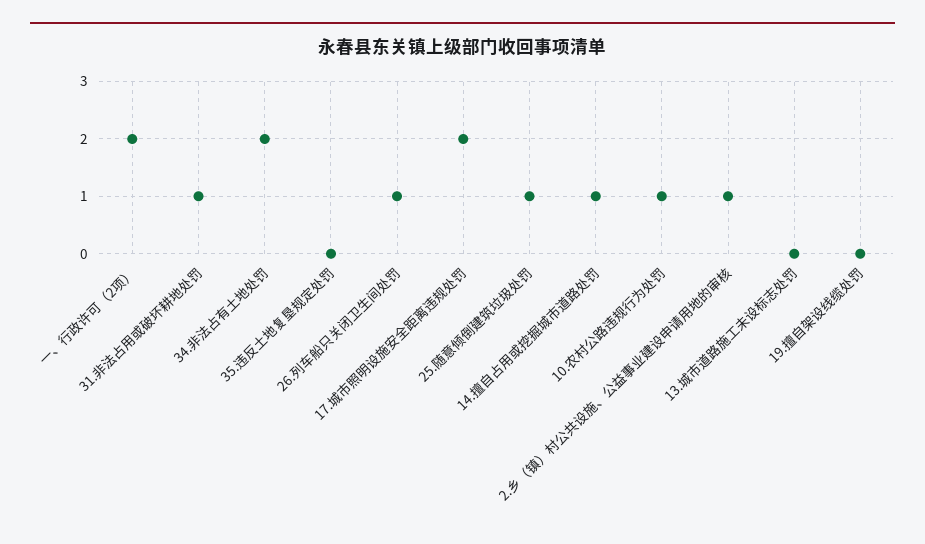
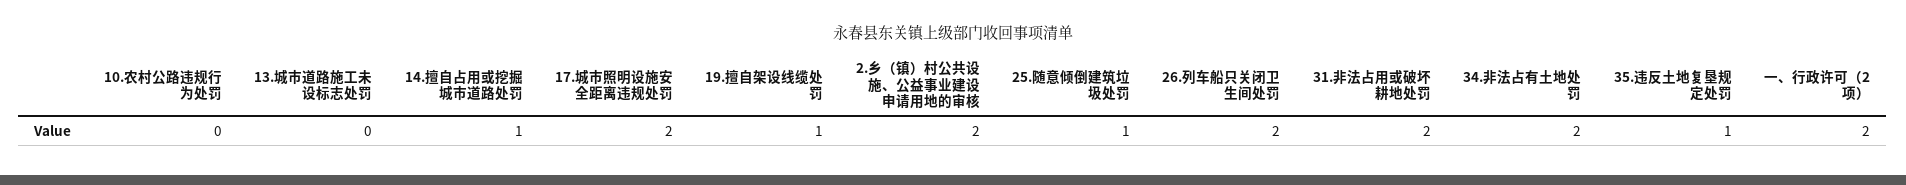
31.非法占用或破坏耕地处罚: 1 -> 2
35.违反土地复垦规定处罚: 0 -> 1
26.列车船只关闭卫生间处罚: 1 -> 2
10.农村公路违规行为处罚: 1 -> 0
2.乡（镇）村公共设施、公益事业建设申请用地的审核: 1 -> 2
19.擅自架设线缆处罚: 0 -> 1

